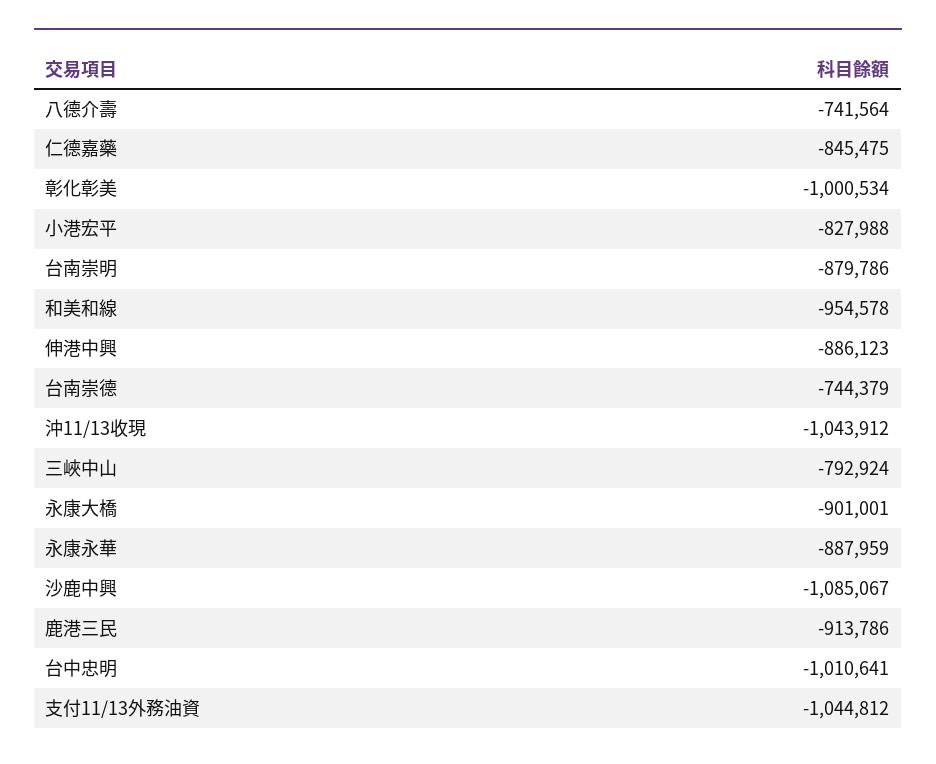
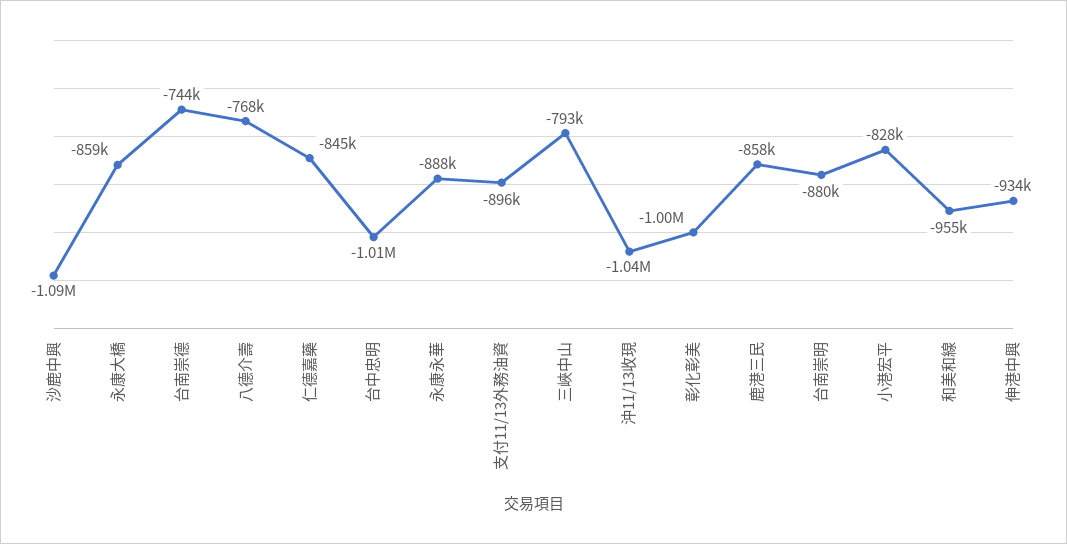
八德介壽: -741564 -> -768000
伸港中興: -886123 -> -934000
永康大橋: -901001 -> -859000
鹿港三民: -913786 -> -858000
支付11/13外務油資: -1044812 -> -896000

